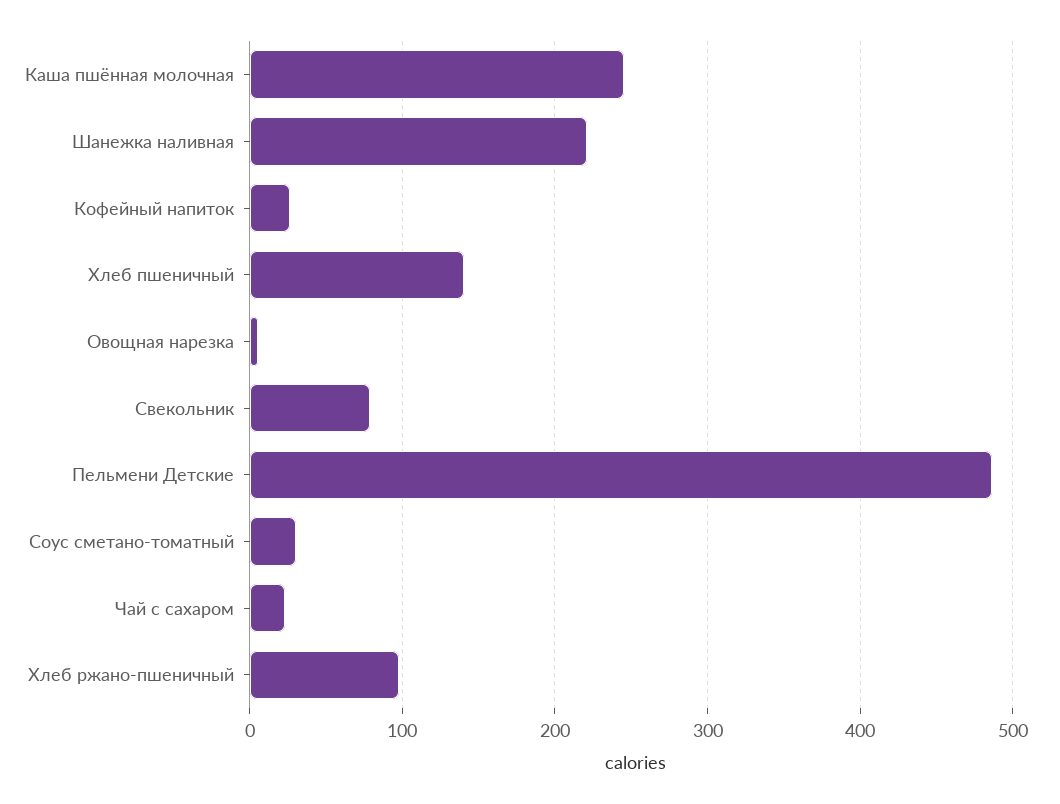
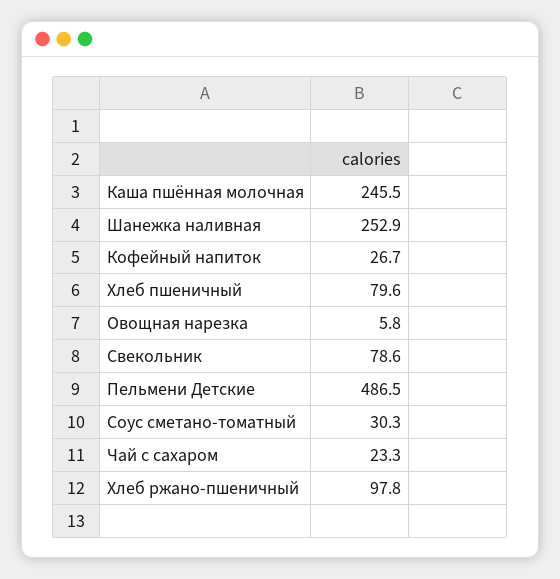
Шанежка наливная: 220 -> 252.9
Хлеб пшеничный: 140 -> 79.6

